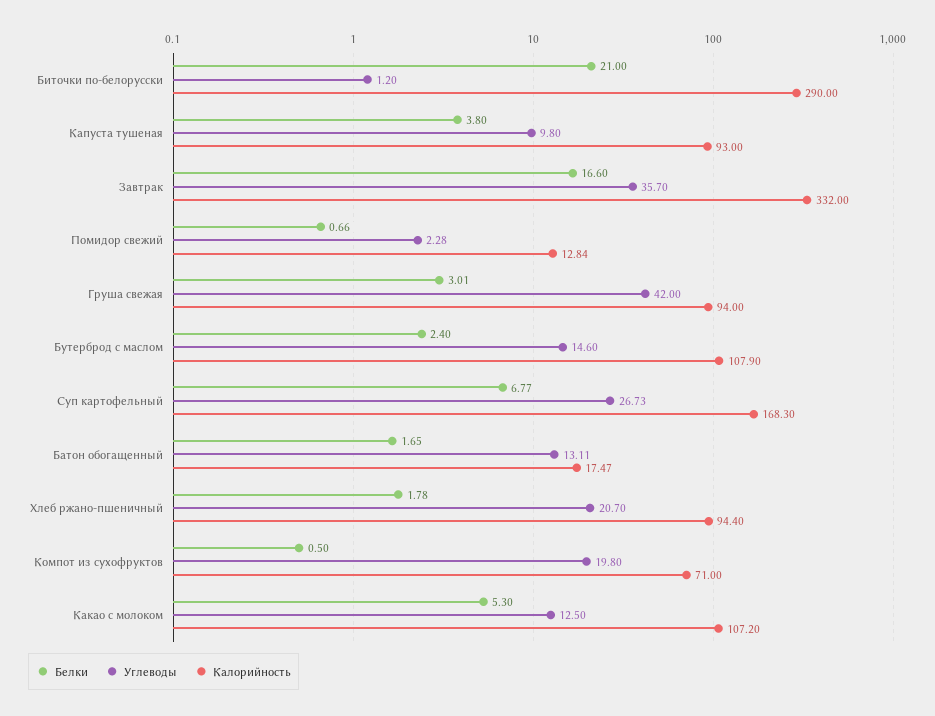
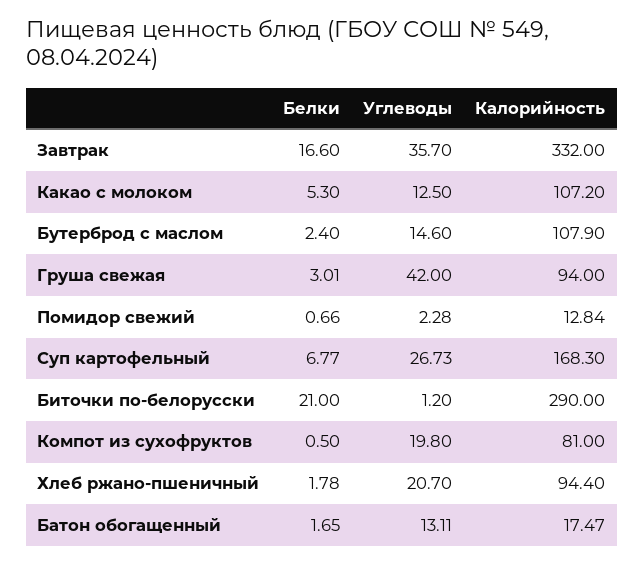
Белки, Капуста тушеная: 3.8 -> none
Углеводы, Капуста тушеная: 9.8 -> none
Калорийность, Капуста тушеная: 93 -> none
Калорийность, Компот из сухофруктов: 71 -> 81

